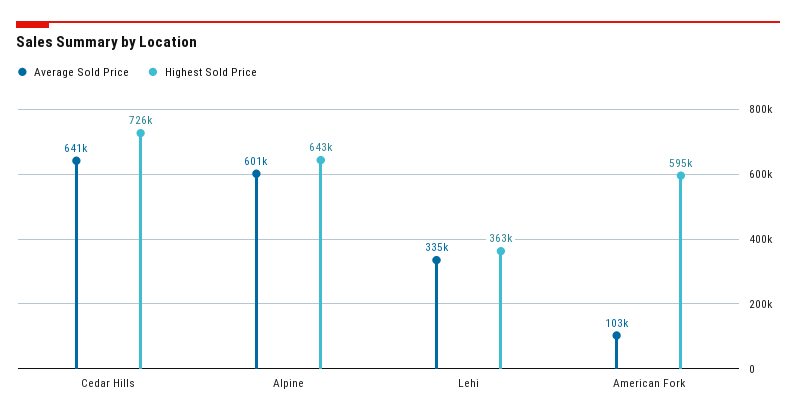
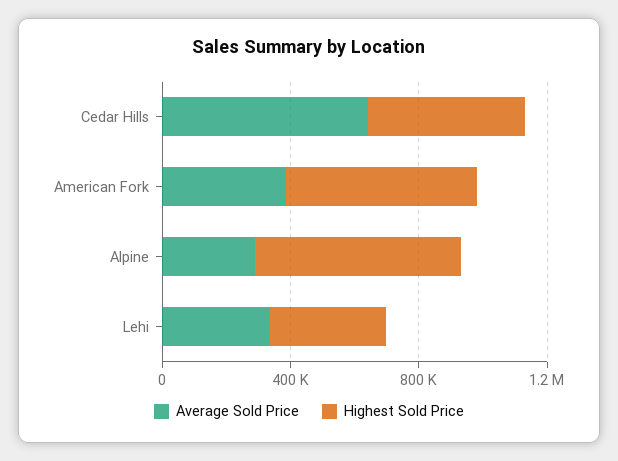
Highest Sold Price, Cedar Hills: 726000 -> 500000
Average Sold Price, Alpine: 601000 -> 300000
Average Sold Price, American Fork: 103000 -> 400000

